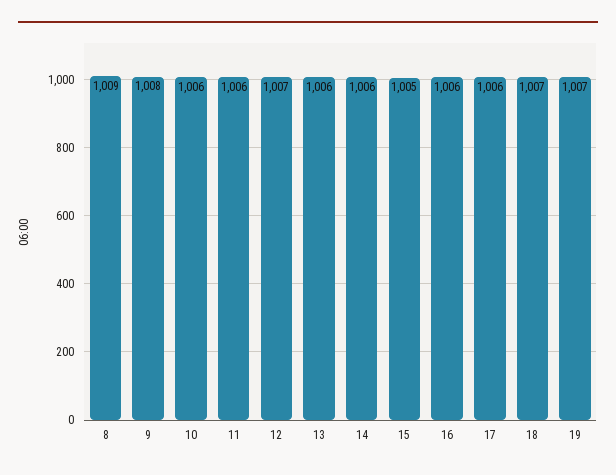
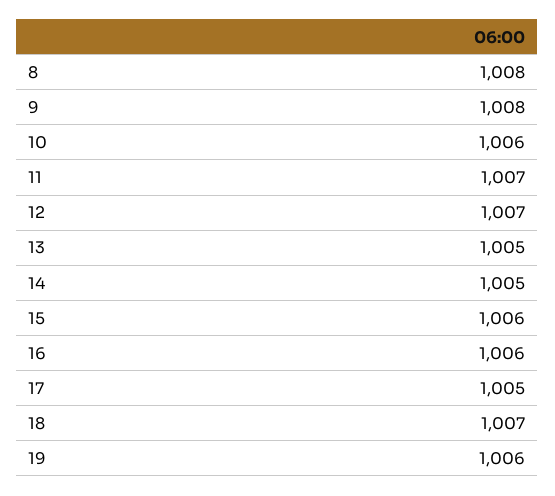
8: 1009 -> 1008
11: 1006 -> 1007
13: 1006 -> 1005
14: 1006 -> 1005
15: 1005 -> 1006
17: 1006 -> 1005
19: 1007 -> 1006

